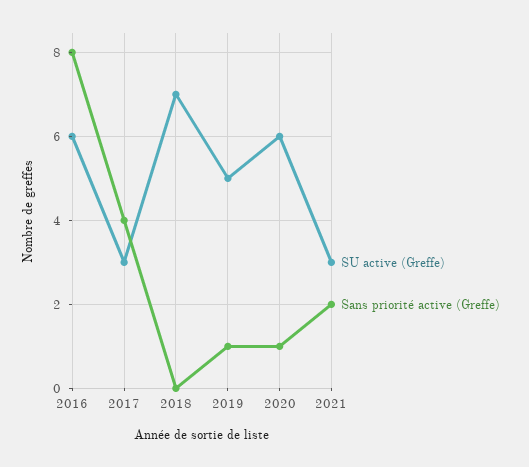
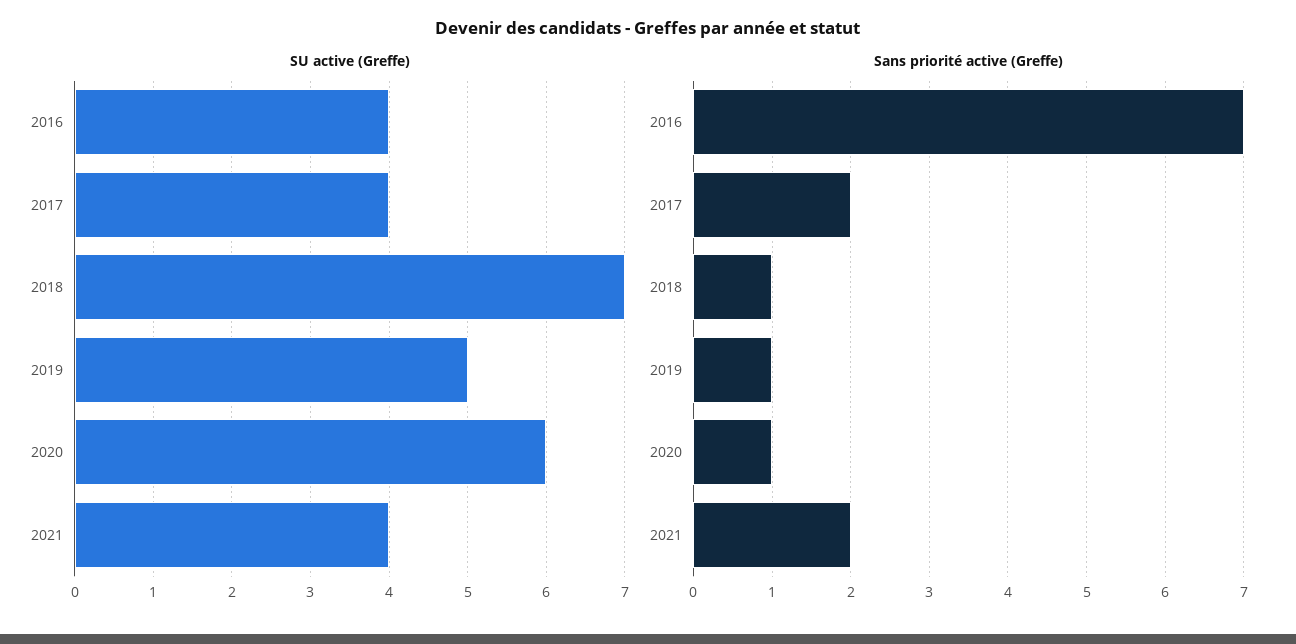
SU active (Greffe), 2016: 6 -> 4
Sans priorité active (Greffe), 2016: 8 -> 7
SU active (Greffe), 2017: 3 -> 4
Sans priorité active (Greffe), 2017: 4 -> 2
Sans priorité active (Greffe), 2018: 0 -> 1
SU active (Greffe), 2021: 3 -> 4

